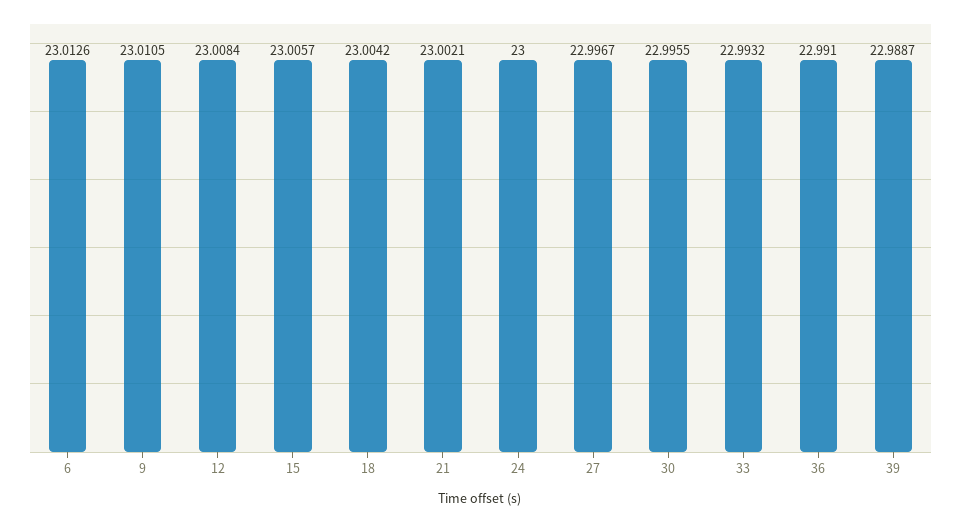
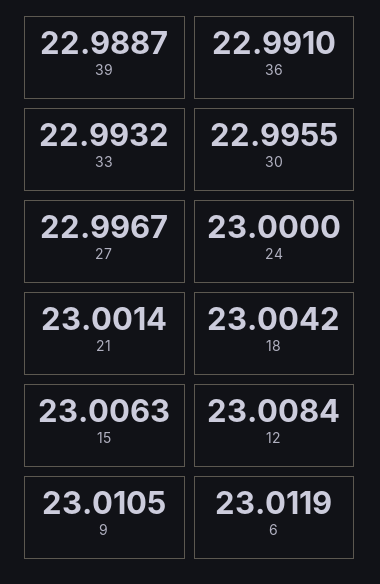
6: 23.0126 -> 23.0119
15: 23.0057 -> 23.0063
21: 23.0021 -> 23.0014

